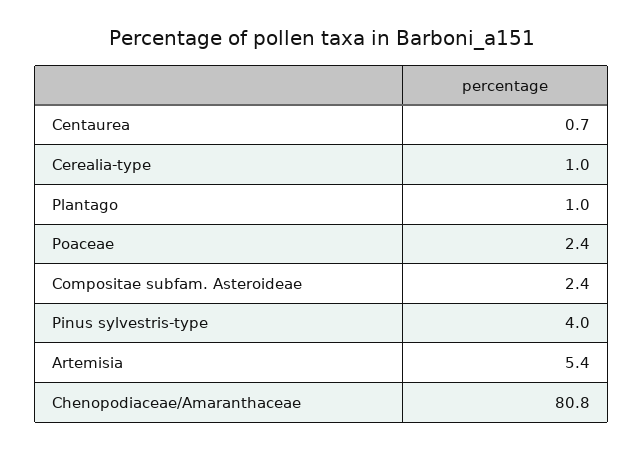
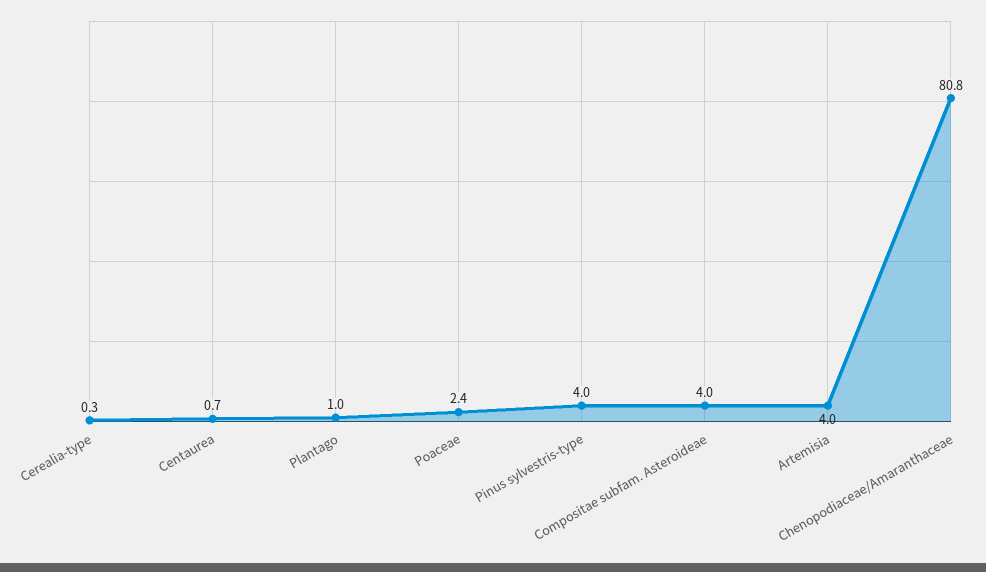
Cerealia-type: 1 -> 0.3
Compositae subfam. Asteroideae: 2.4 -> 4
Artemisia: 5.4 -> 4

